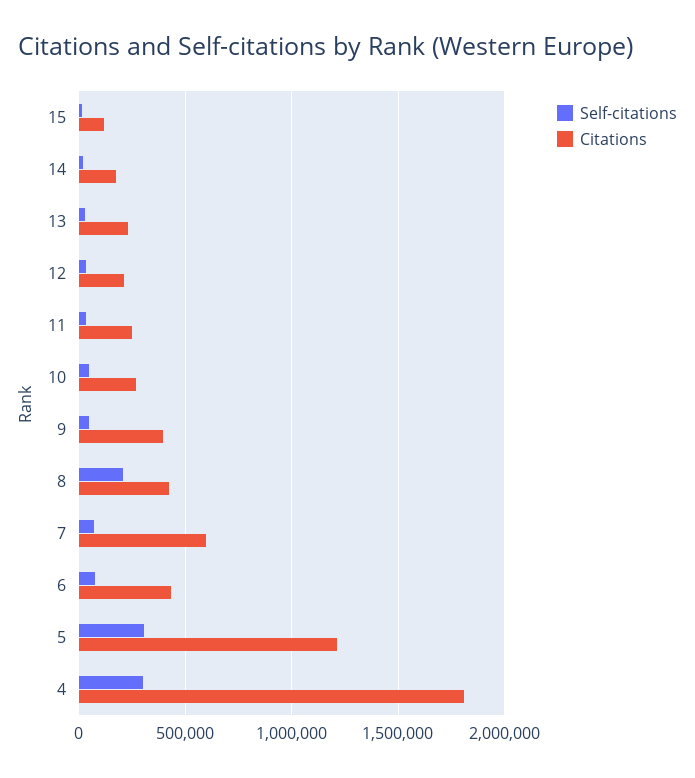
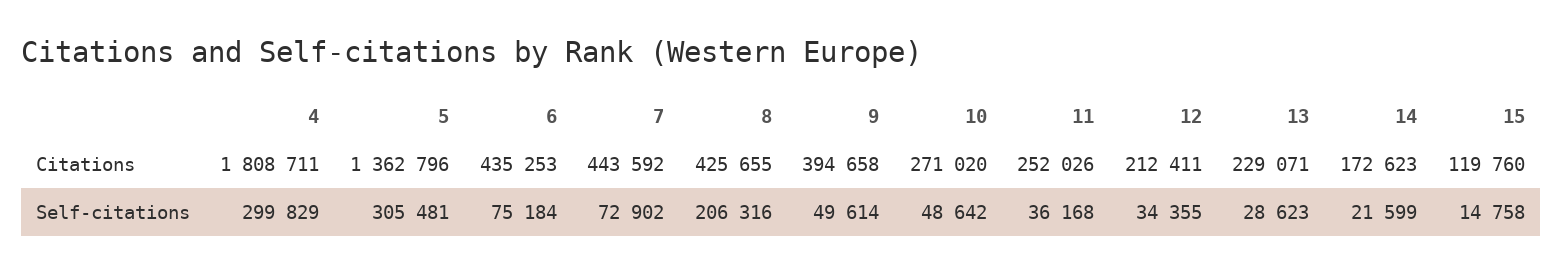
Citations, 7: 600000 -> 443592
Citations, 5: 1200000 -> 1362796

